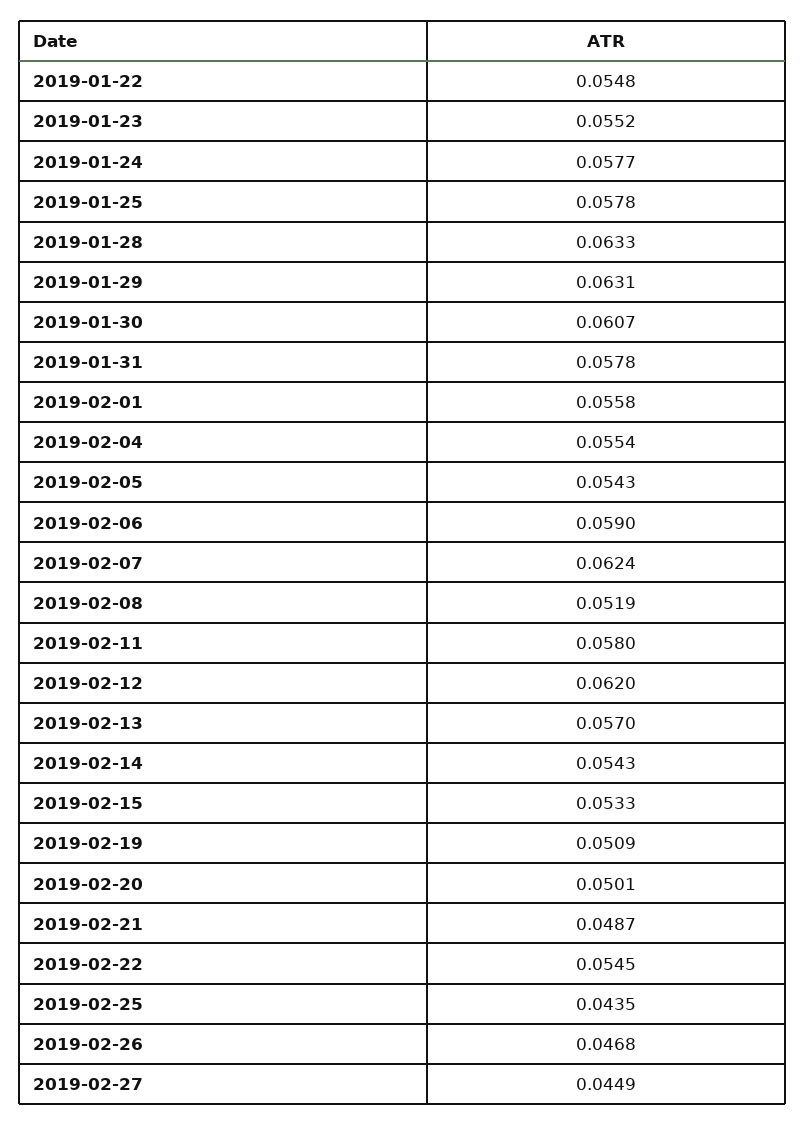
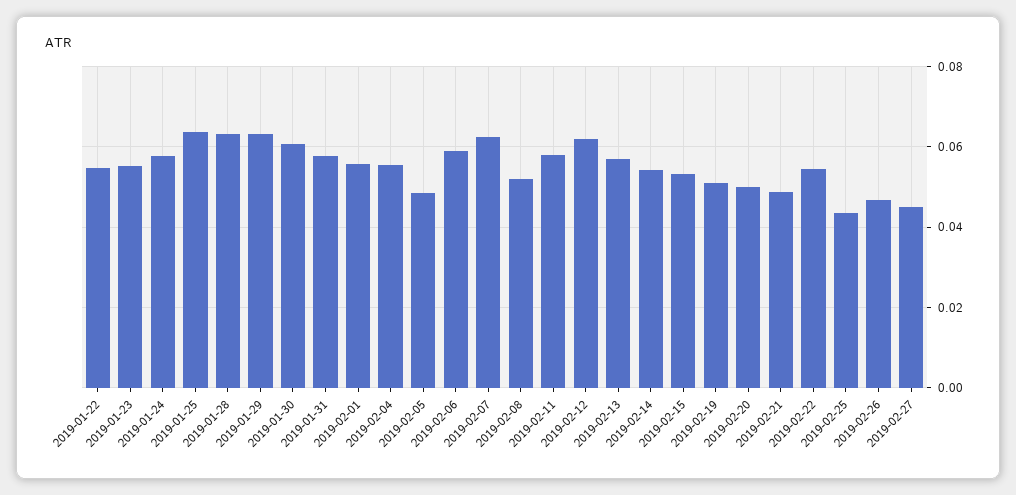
2019-01-25: 0.0578 -> 0.064
2019-02-05: 0.0543 -> 0.048

